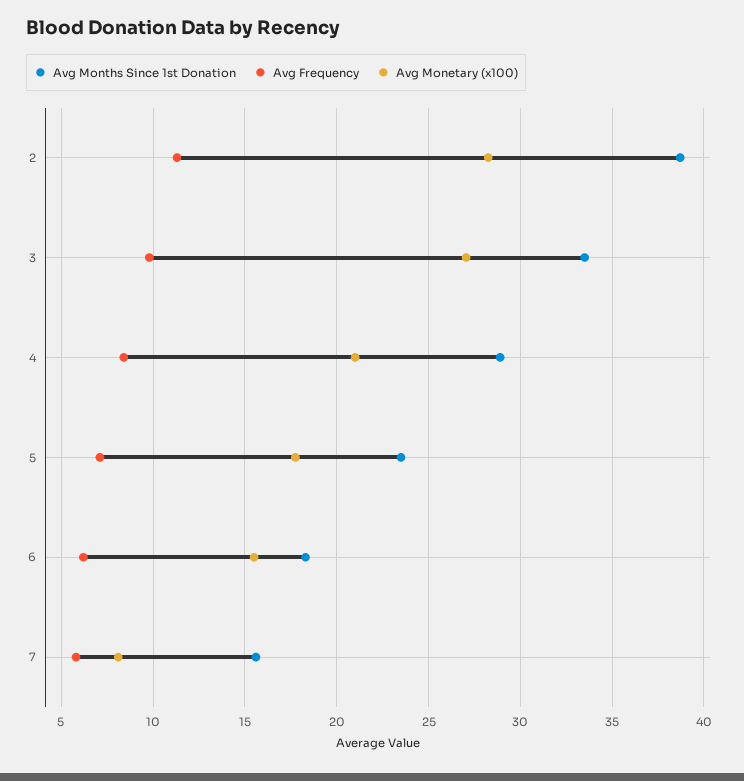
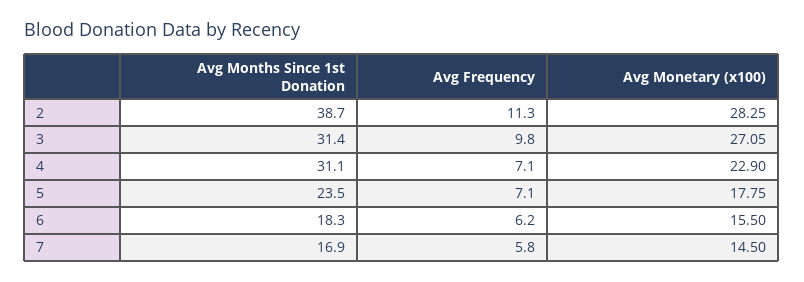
Avg Months Since 1st Donation, 3: 33.5 -> 31.4
Avg Months Since 1st Donation, 4: 29 -> 31.1
Avg Frequency, 4: 8.5 -> 7.1
Avg Monetary (x100), 4: 21 -> 22.9
Avg Months Since 1st Donation, 7: 15.5 -> 16.9
Avg Monetary (x100), 7: 8 -> 14.5

